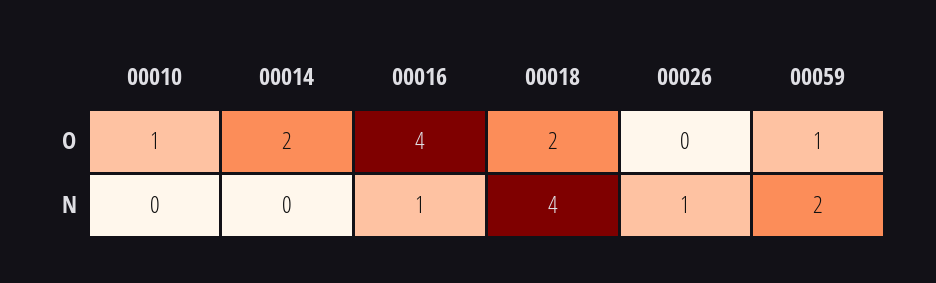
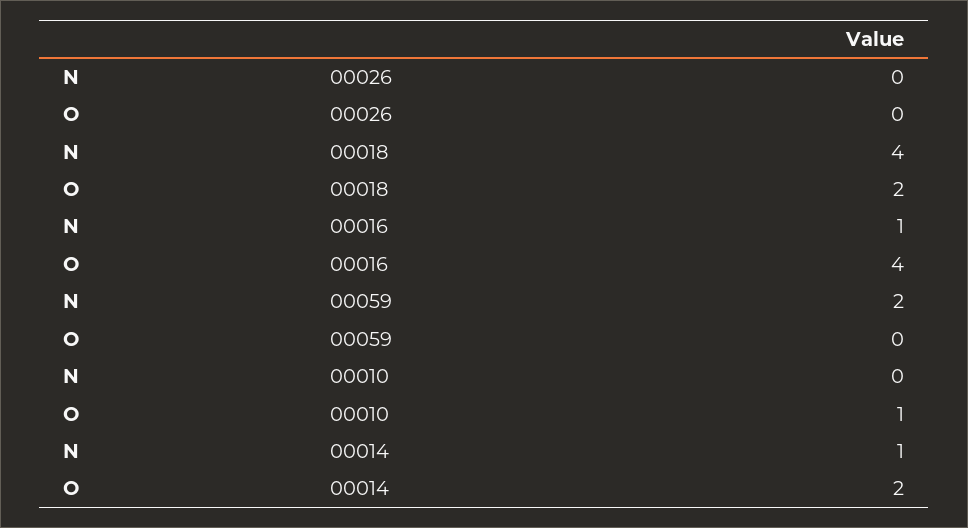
00059, O: 1 -> 0
00014, N: 0 -> 1
00026, N: 1 -> 0

